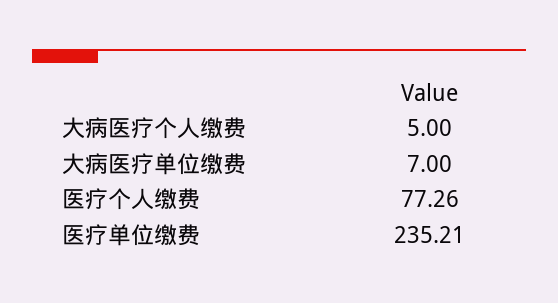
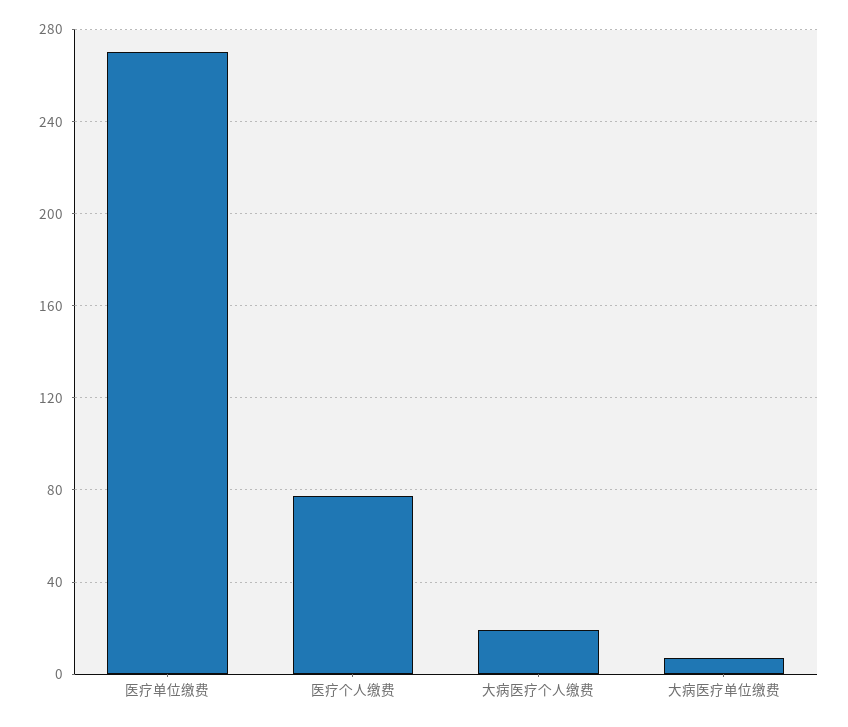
大病医疗个人缴费: 5 -> 20
医疗单位缴费: 235.21 -> 270

